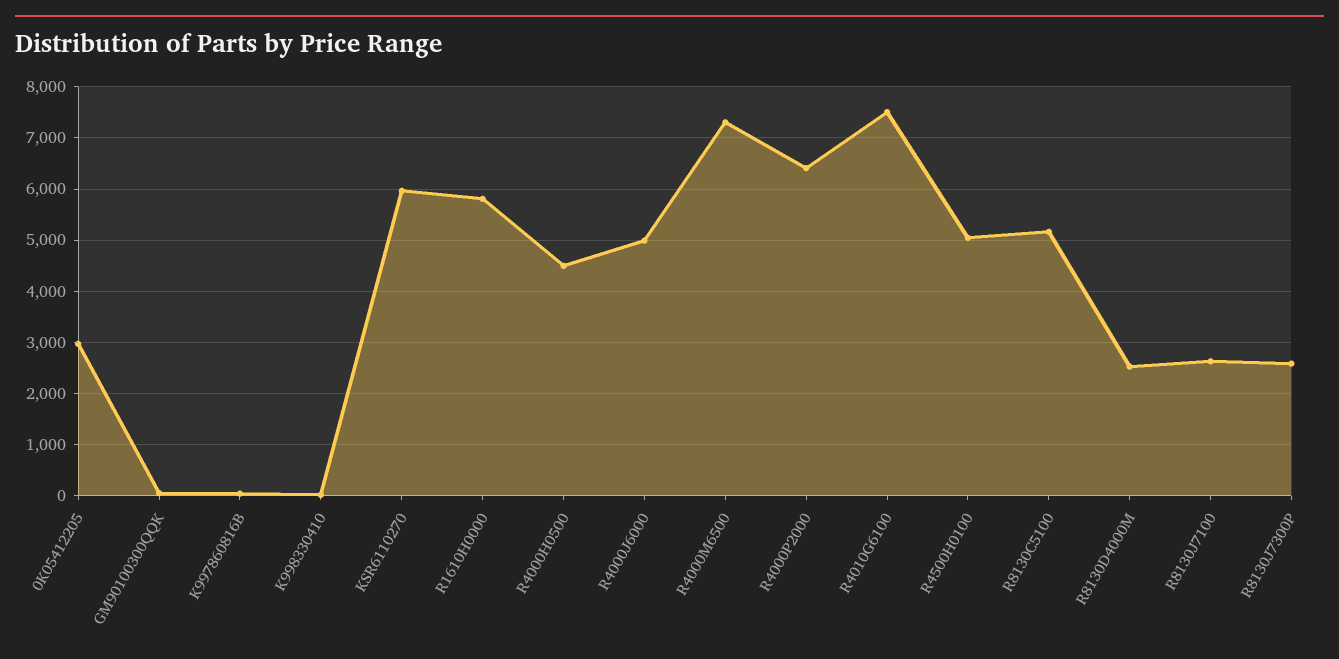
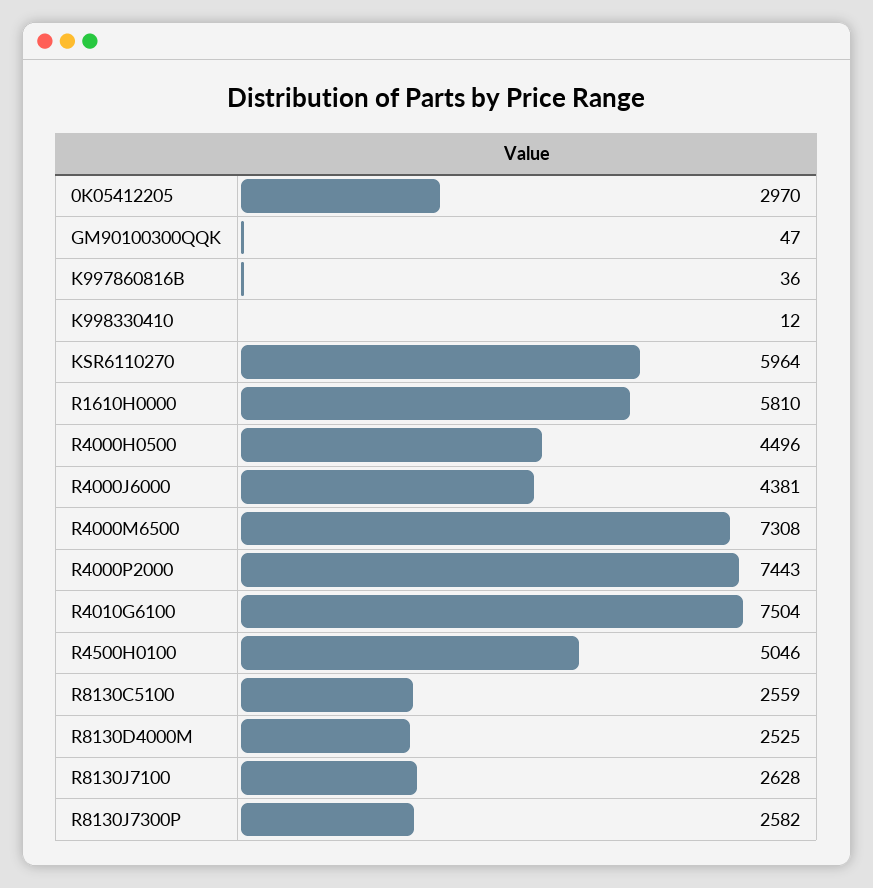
R4000J6000: 5000 -> 4381
R4000P2000: 6400 -> 7443
R8130C5100: 5200 -> 2559

